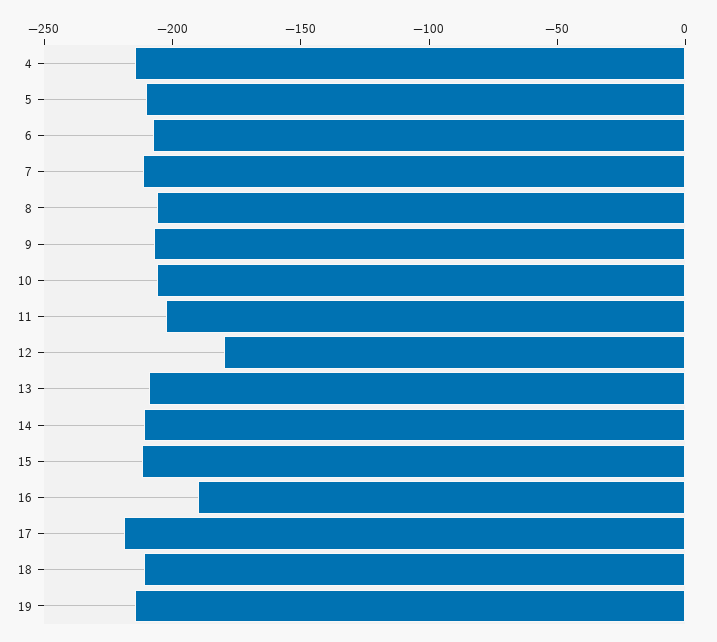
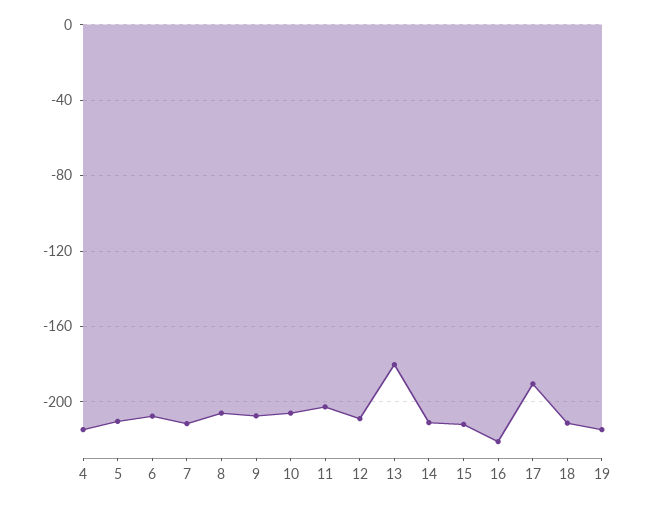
12: -180 -> -210
13: -210 -> -180
16: -190 -> -220
17: -220 -> -190

